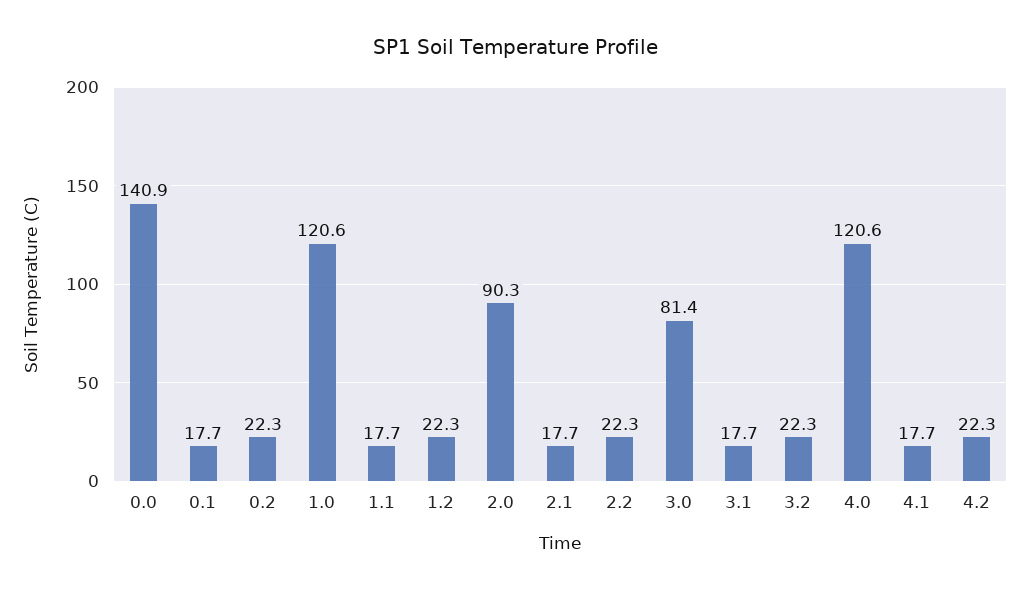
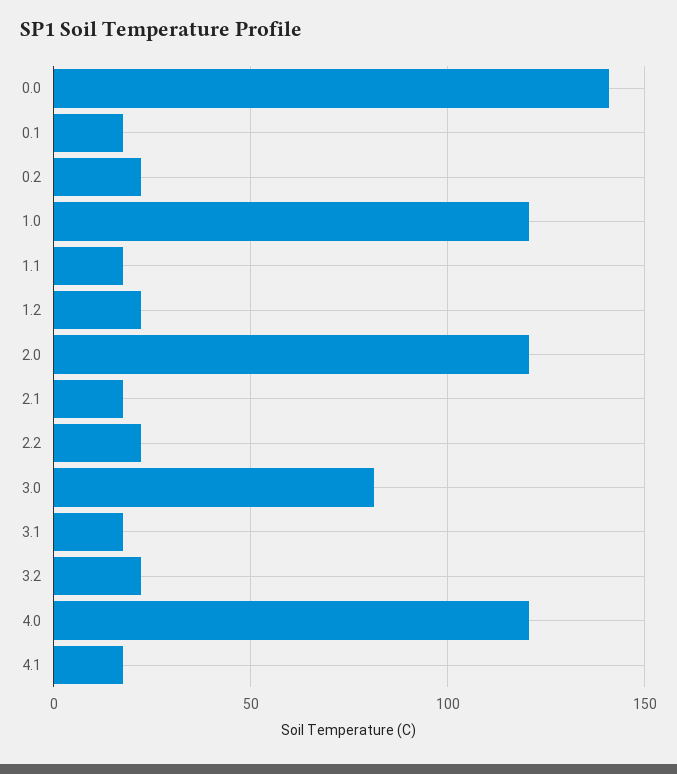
2.0: 90.3 -> 120
4.2: 22.3 -> none

